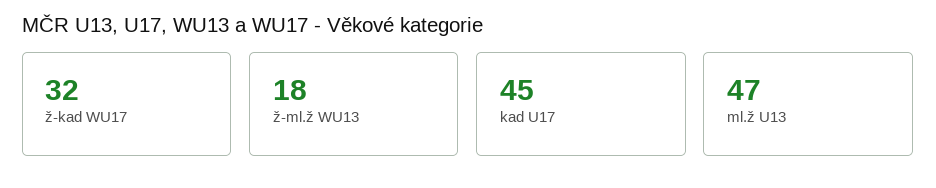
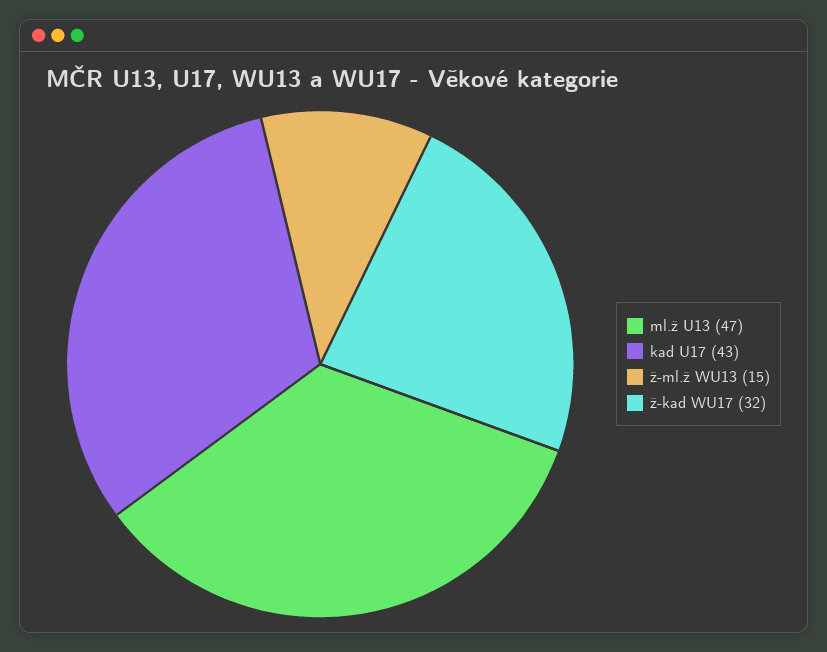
ž-ml.ž WU13: 18 -> 15
kad U17: 45 -> 43

